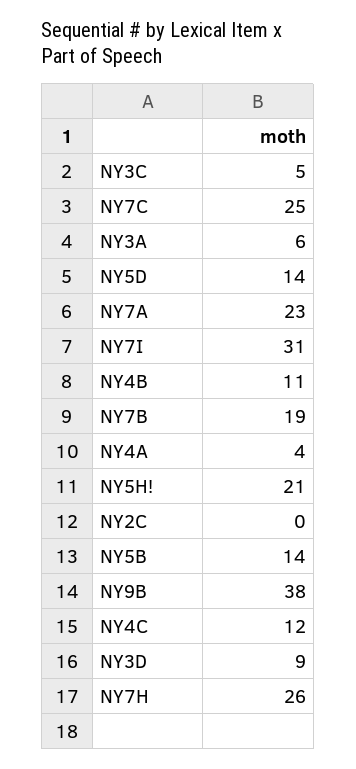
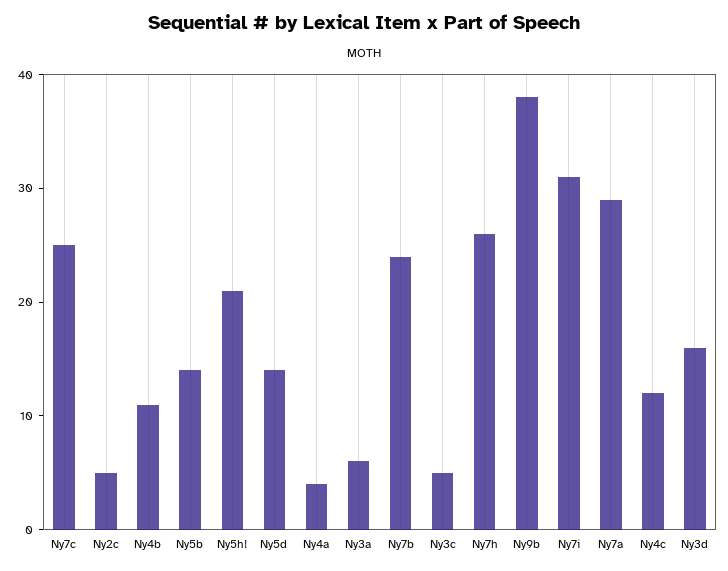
NY7A: 23 -> 29
NY7B: 19 -> 24
NY2C: 0 -> 5
NY3D: 9 -> 16

